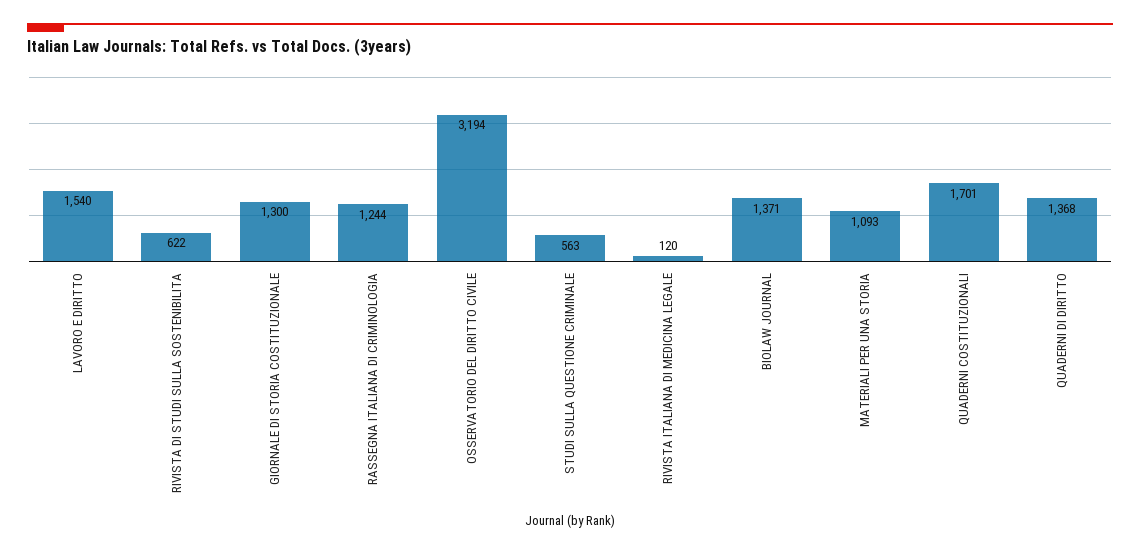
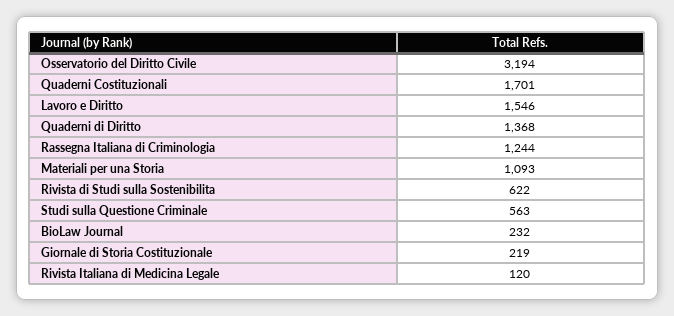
LAVORO E DIRITTO: 1540 -> 1546
GIORNALE DI STORIA COSTITUZIONALE: 1300 -> 219
BIOLAW JOURNAL: 1371 -> 232

